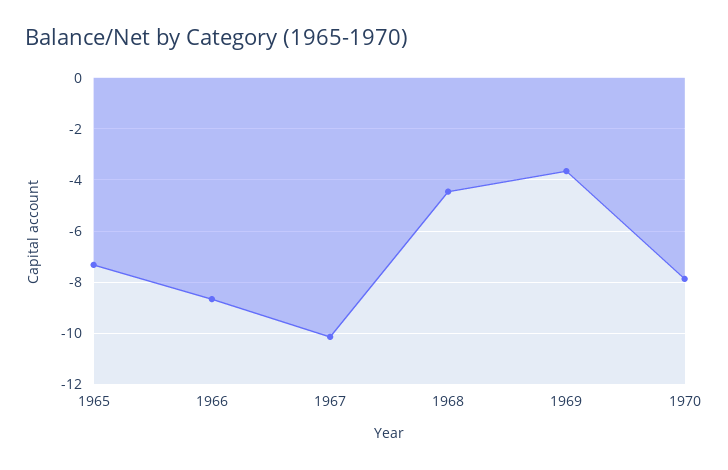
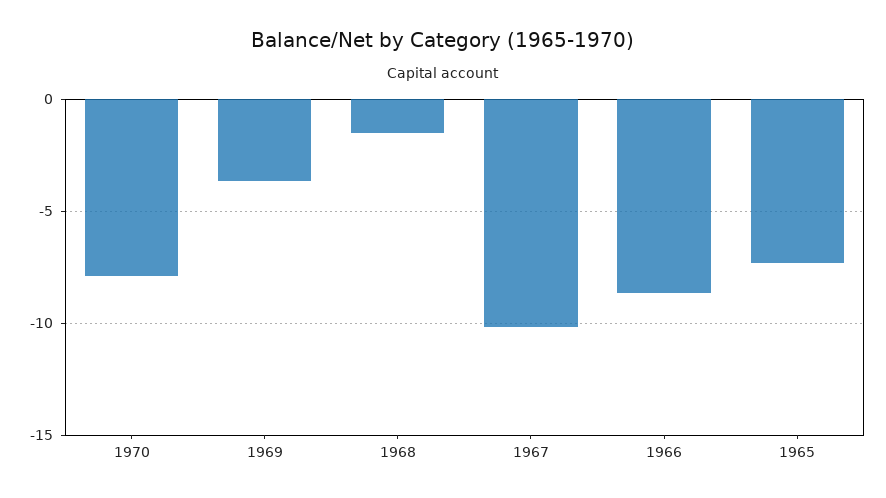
1968: -4.5 -> -1.5

